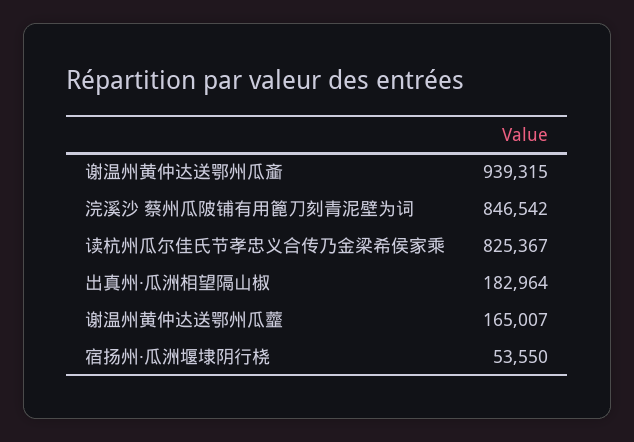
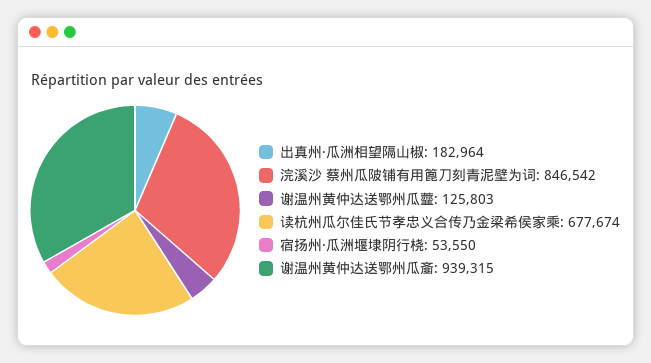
读杭州瓜尔佳氏节孝忠义合传乃金梁希侯家乘: 825367 -> 677674
谢温州黄仲达送鄂州瓜虀: 165007 -> 125803

